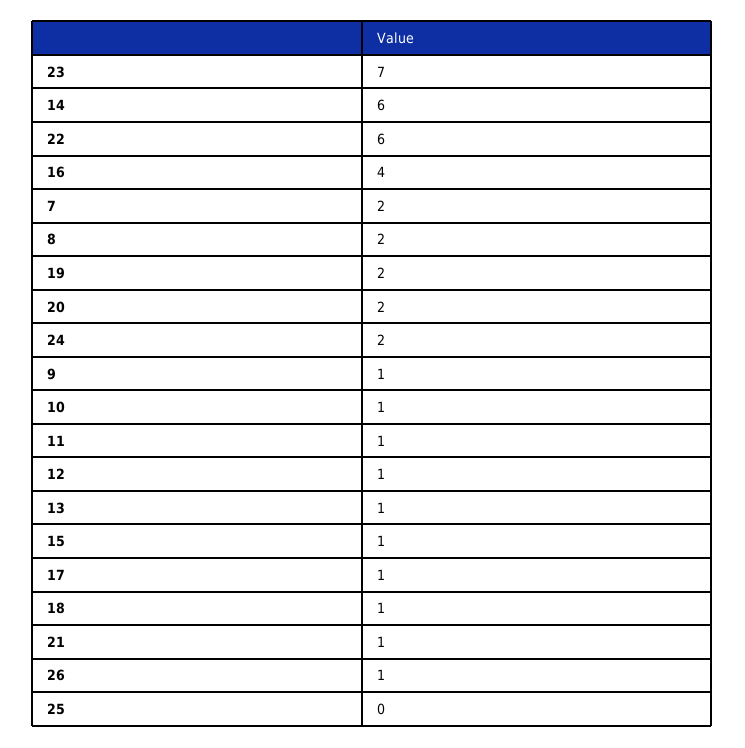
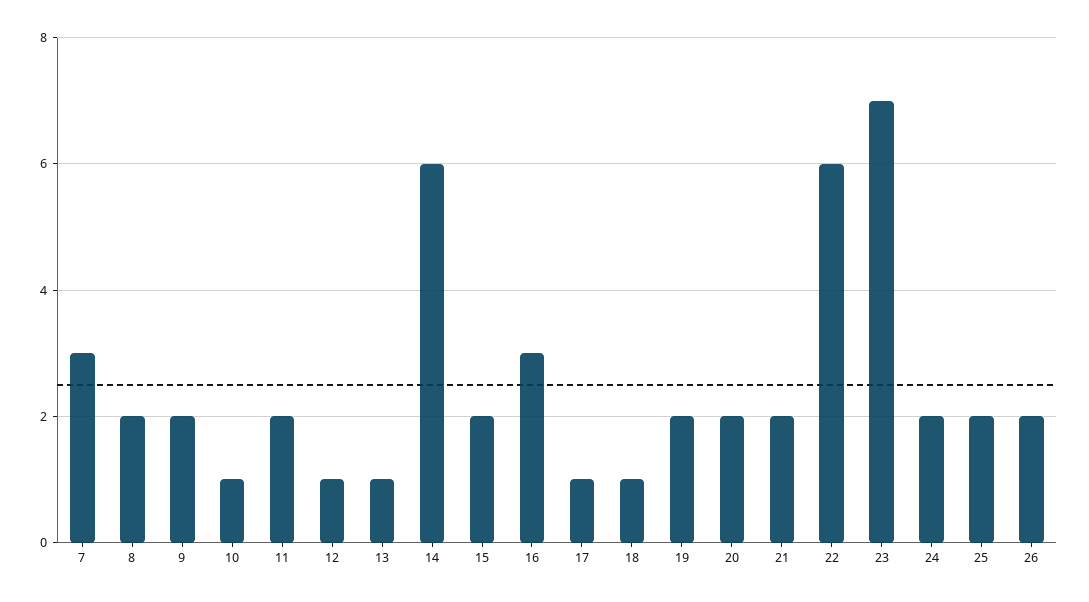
16: 4 -> 3
7: 2 -> 3
9: 1 -> 2
11: 1 -> 2
15: 1 -> 2
21: 1 -> 2
26: 1 -> 2
25: 0 -> 2

